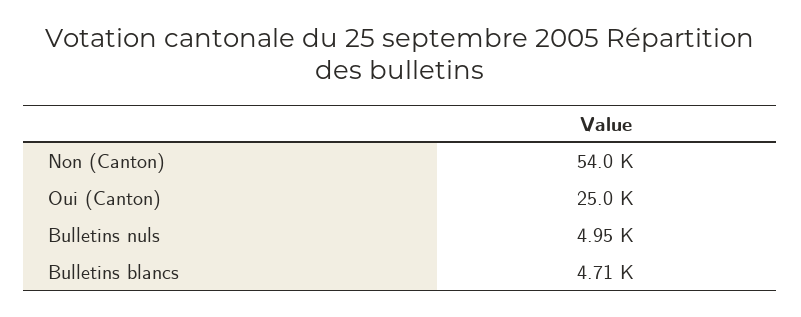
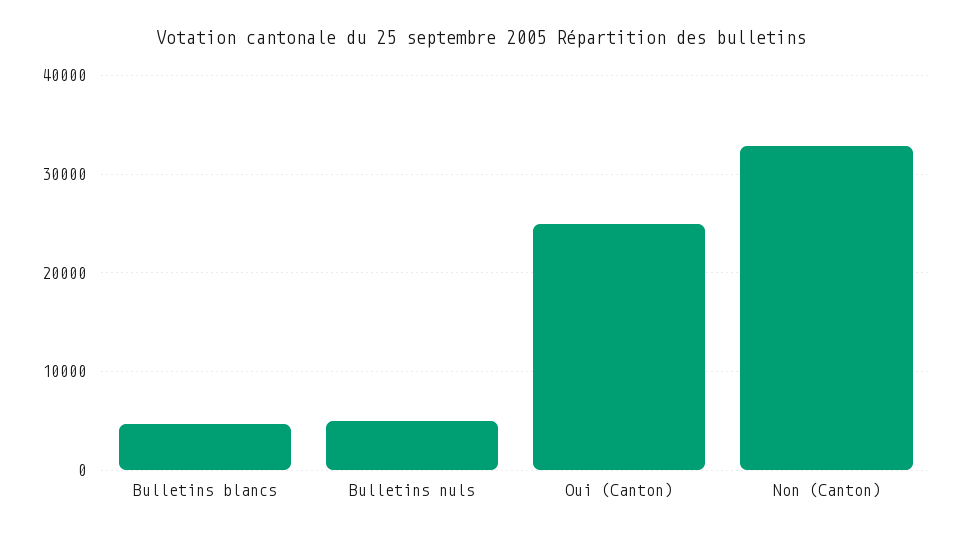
Non (Canton): 54000 -> 33000

